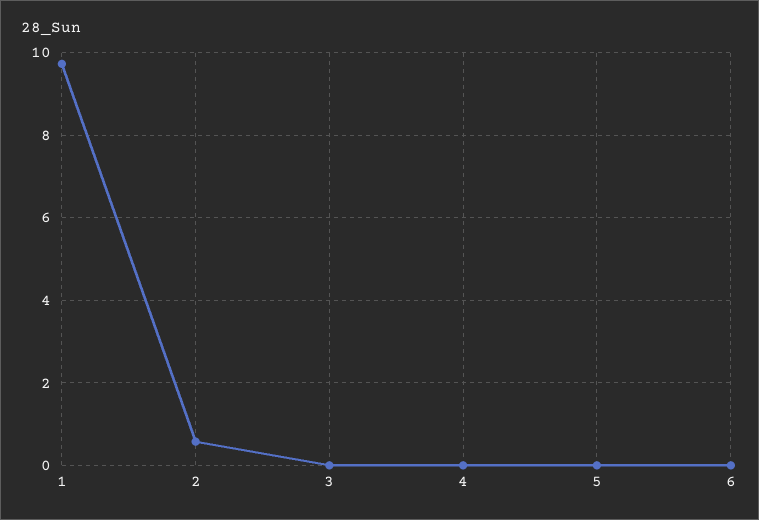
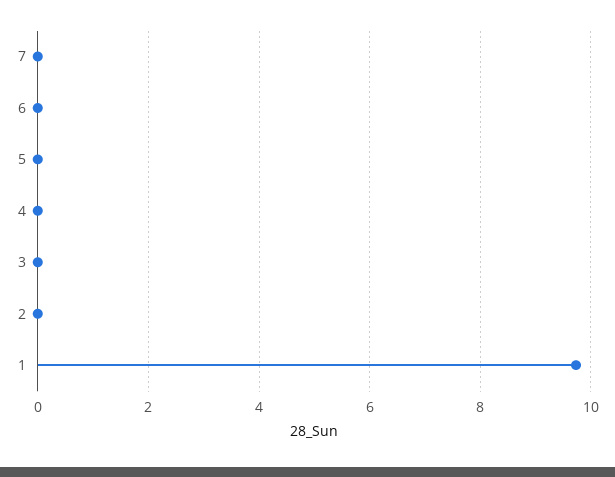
2: 0.6 -> 0
7: none -> 0

